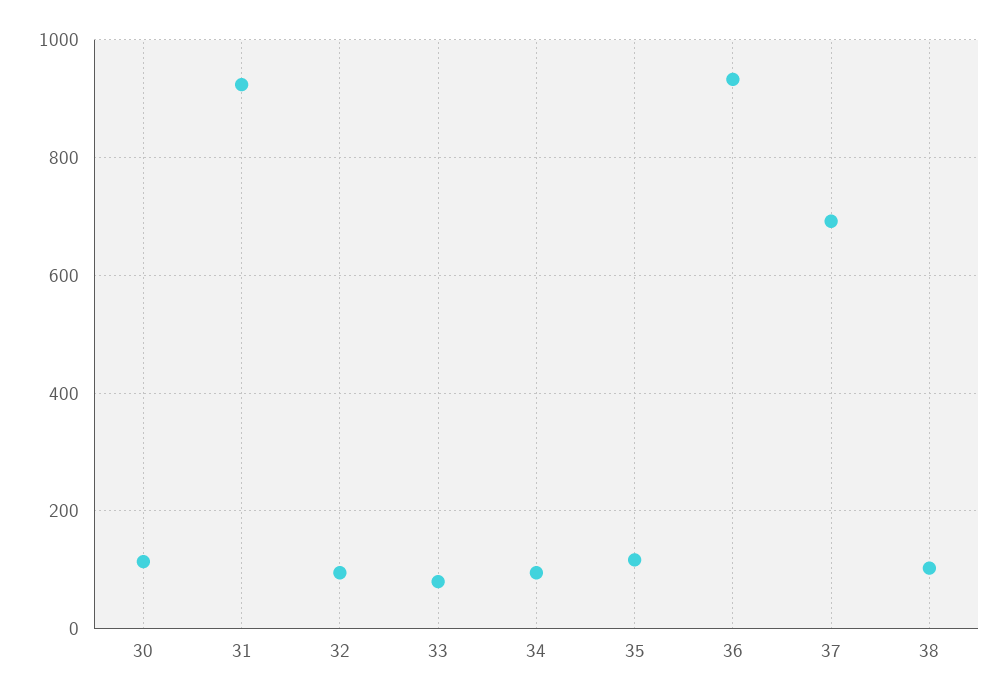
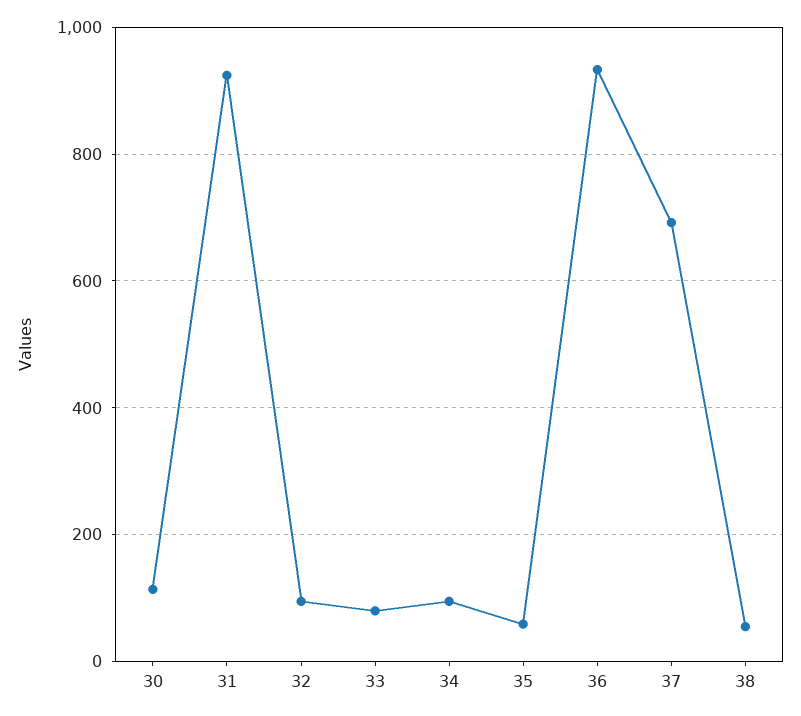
35: 120 -> 60
38: 100 -> 60

